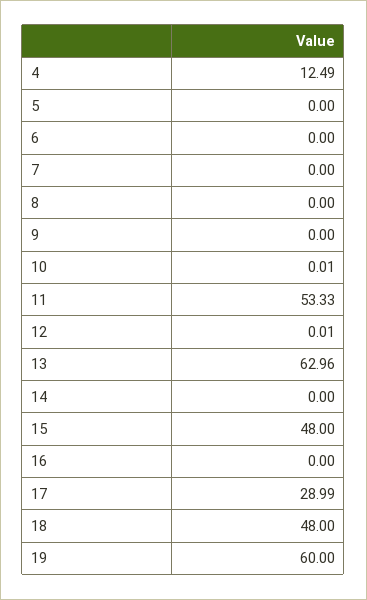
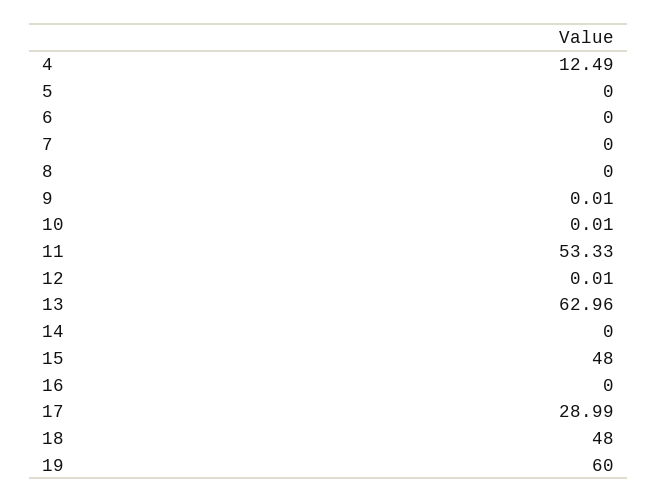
9: 0 -> 0.01

